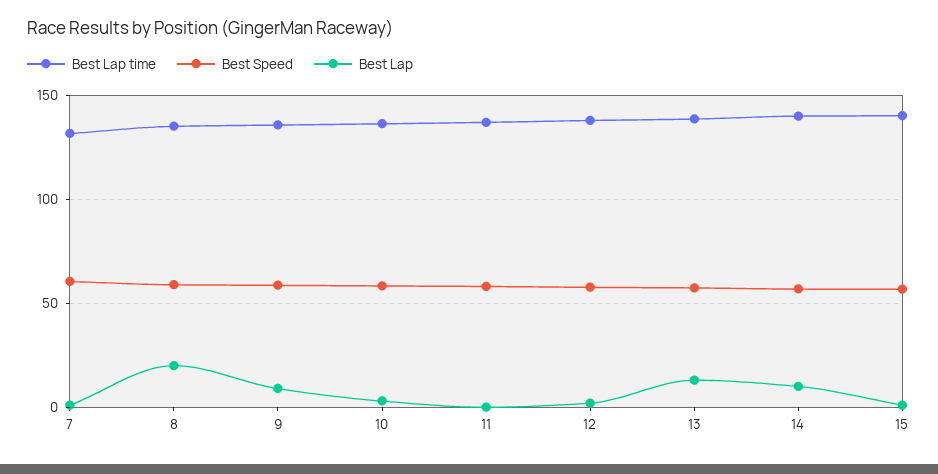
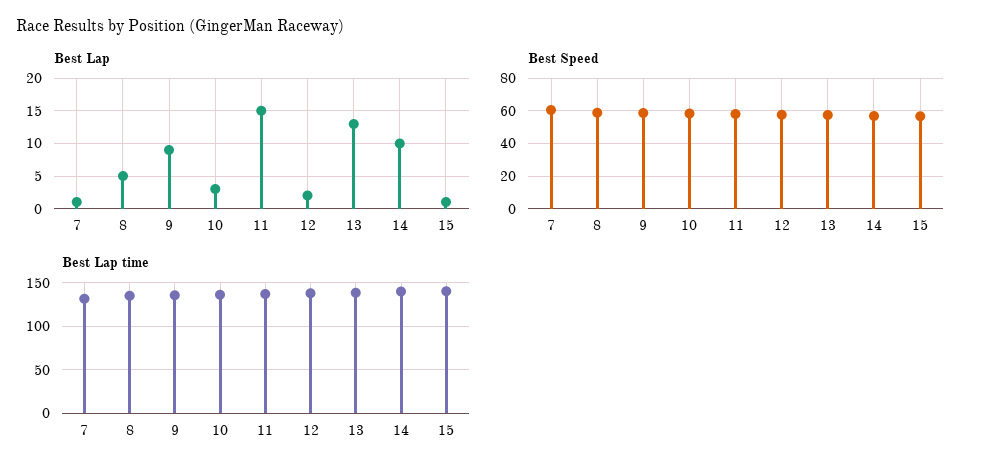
Best Lap, 8: 20 -> 5
Best Lap, 11: 0 -> 15

